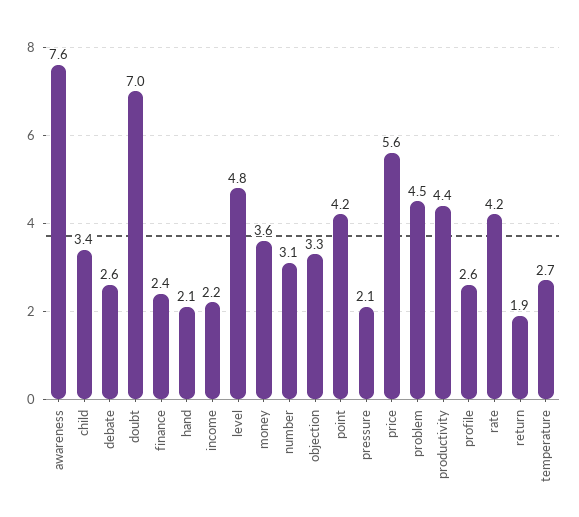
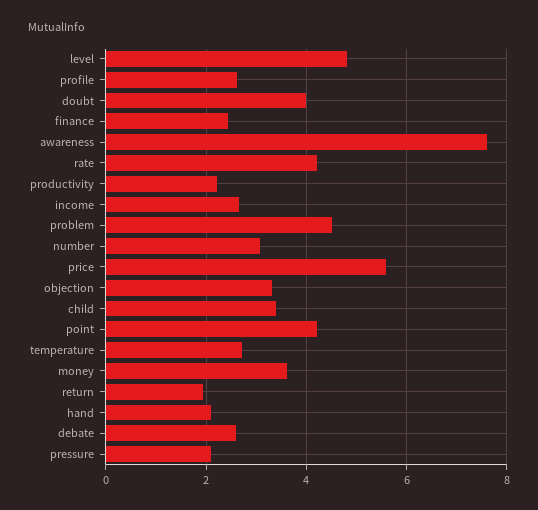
doubt: 7 -> 4
income: 2.2 -> 2.6
productivity: 4.4 -> 2.2

